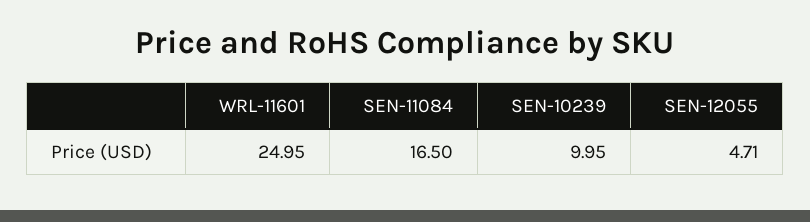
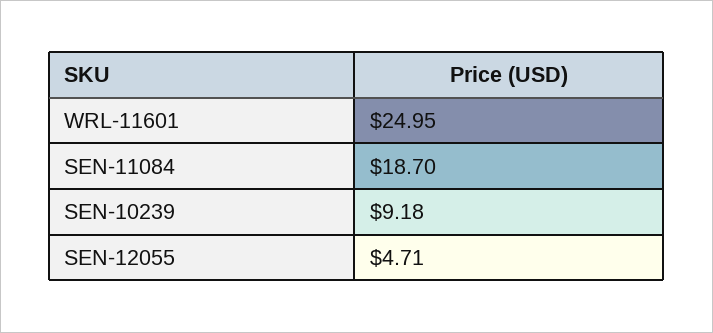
SEN-11084: 16.5 -> 18.7
SEN-10239: 9.95 -> 9.18

